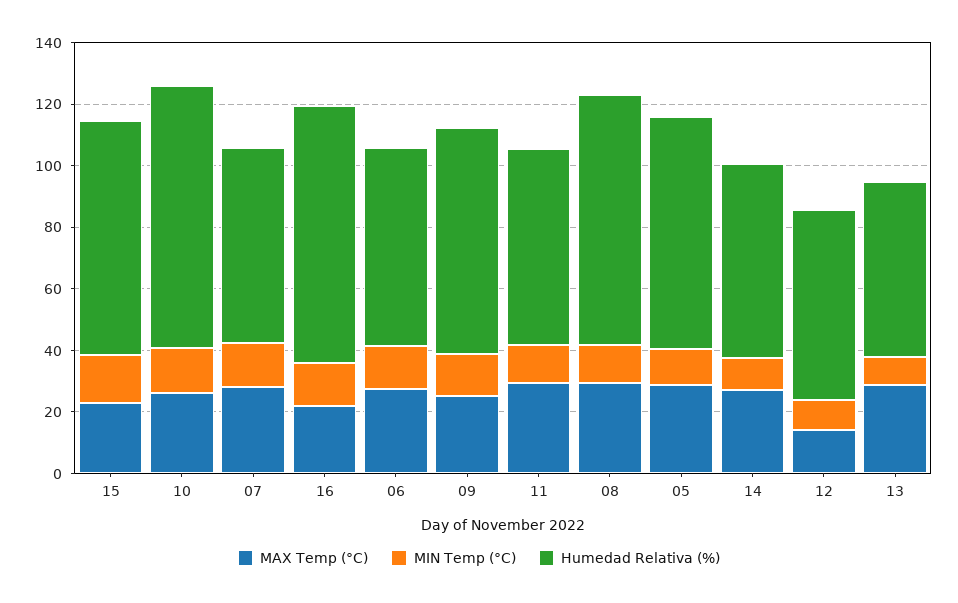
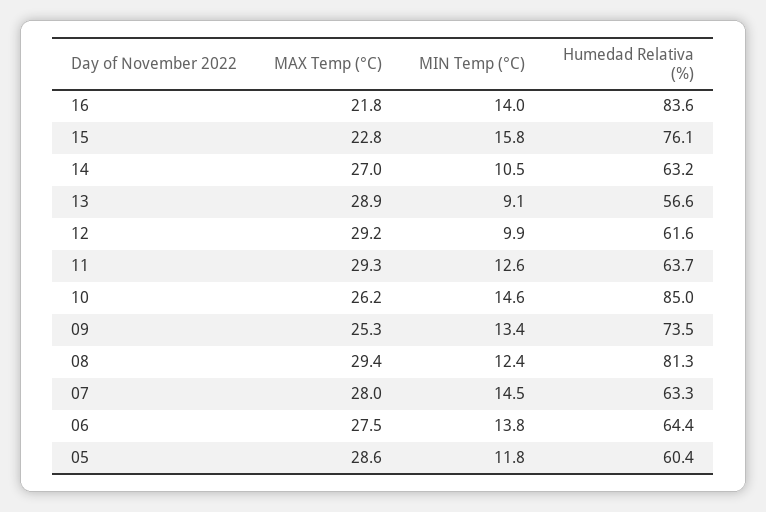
Humedad Relativa (%), 05: 75 -> 60.4
MAX Temp (°C), 12: 15 -> 29.2

